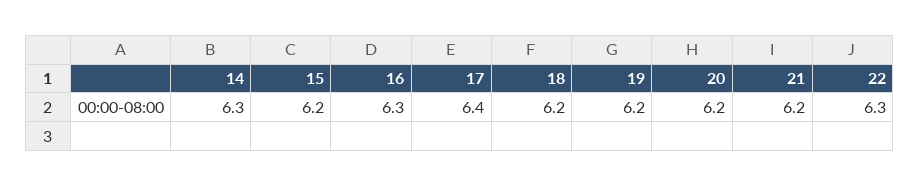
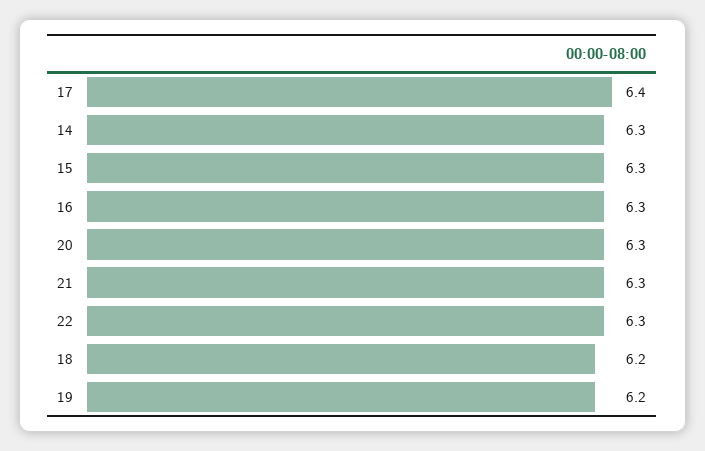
15: 6.2 -> 6.3
20: 6.2 -> 6.3
21: 6.2 -> 6.3

